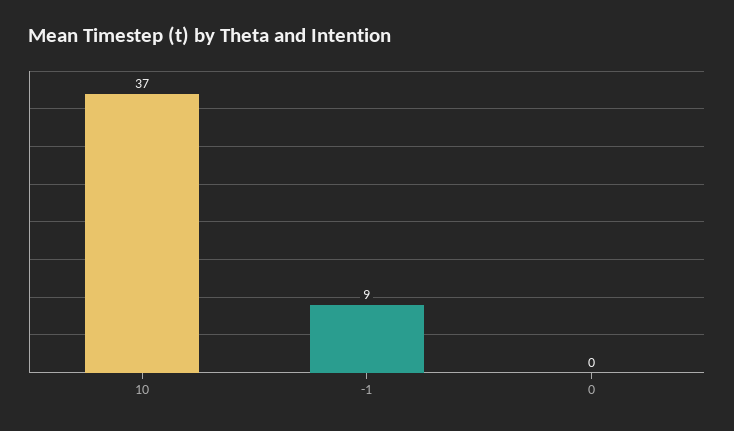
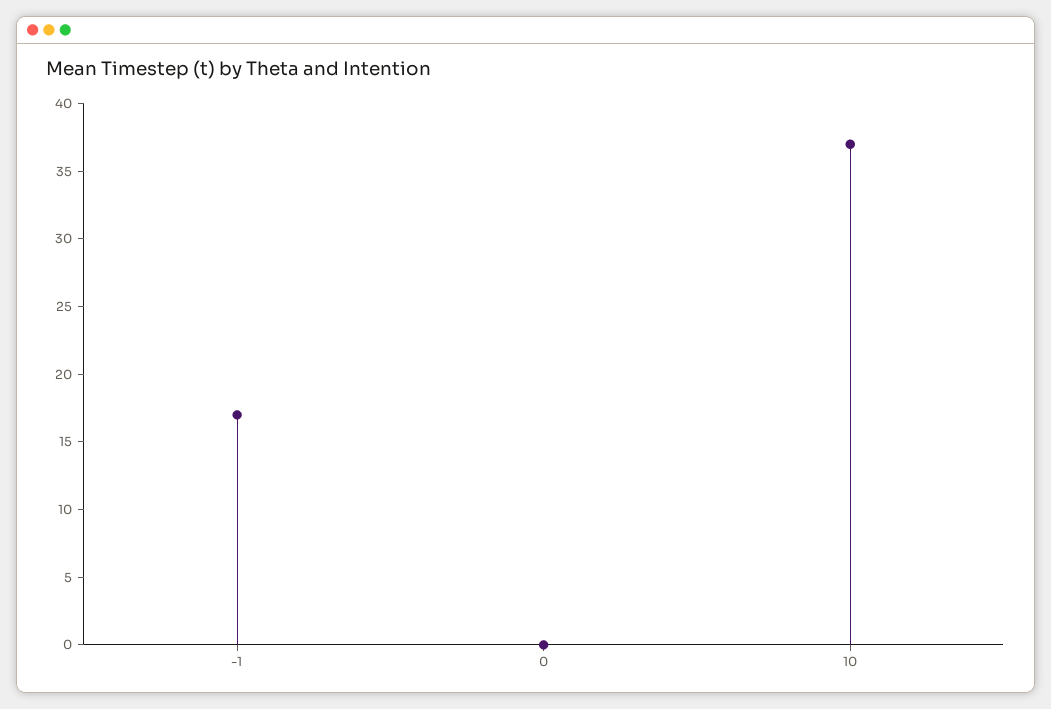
-1: 9 -> 17

